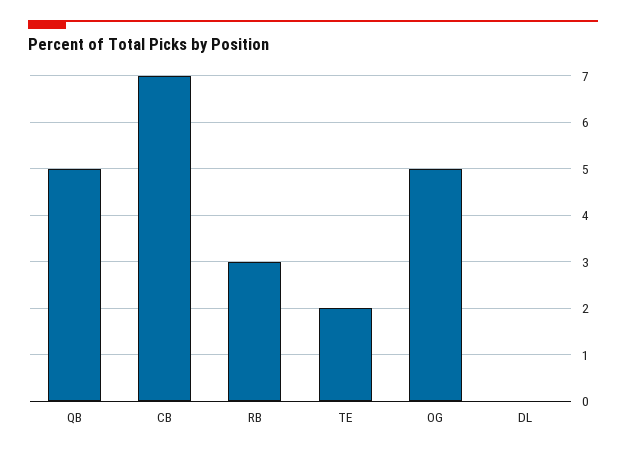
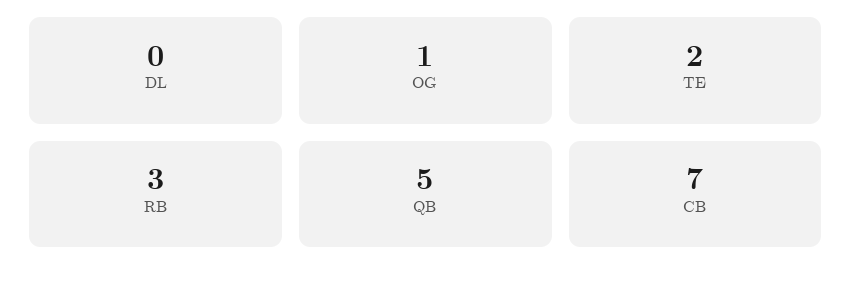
OG: 5 -> 1

